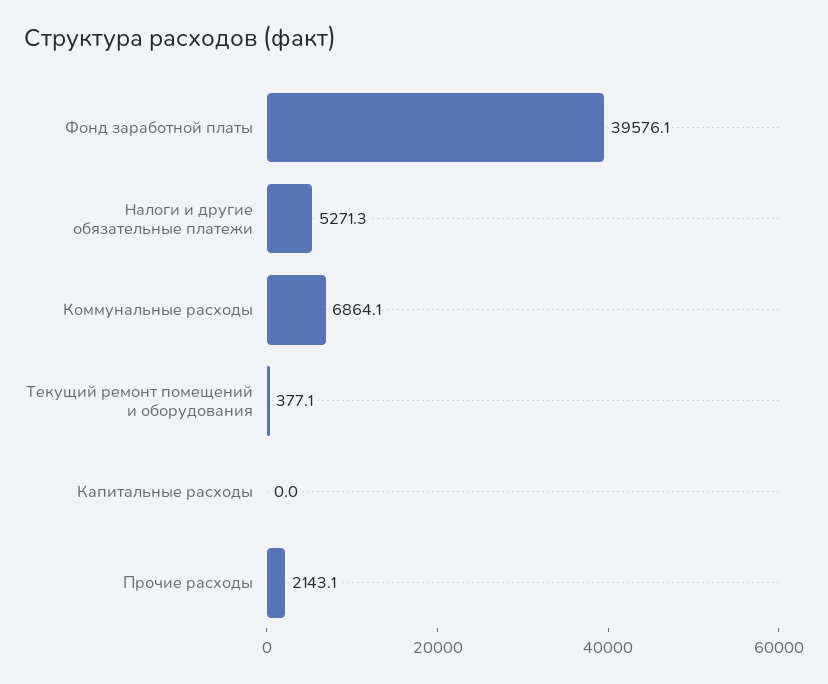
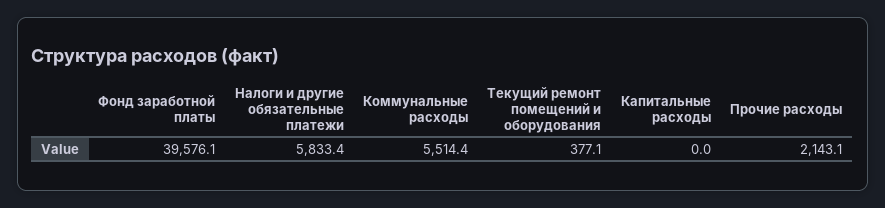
Налоги и другие обязательные платежи: 5271.3 -> 5833.4
Коммунальные расходы: 6864.1 -> 5514.4

